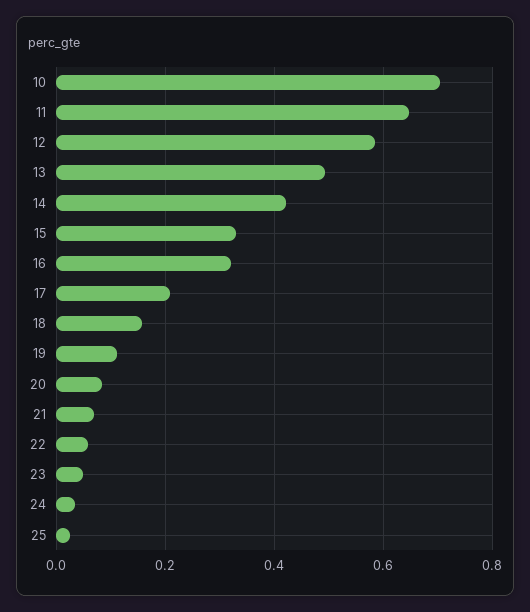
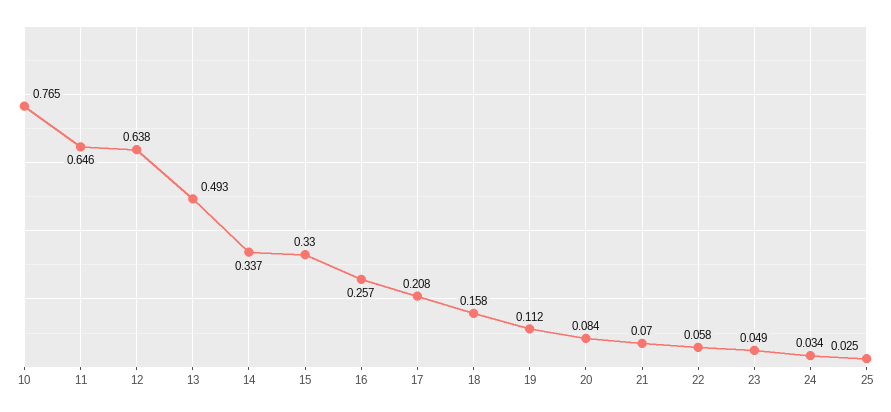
10: 0.7 -> 0.765
12: 0.58 -> 0.638
14: 0.42 -> 0.337
16: 0.32 -> 0.257

